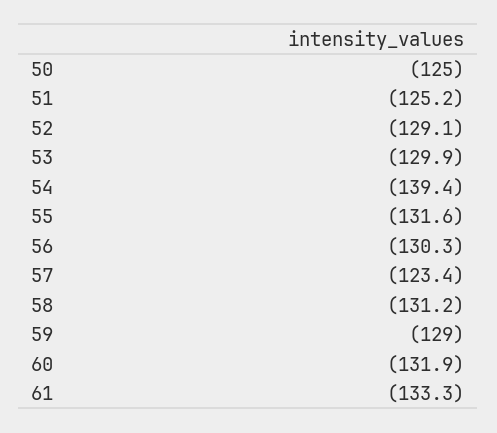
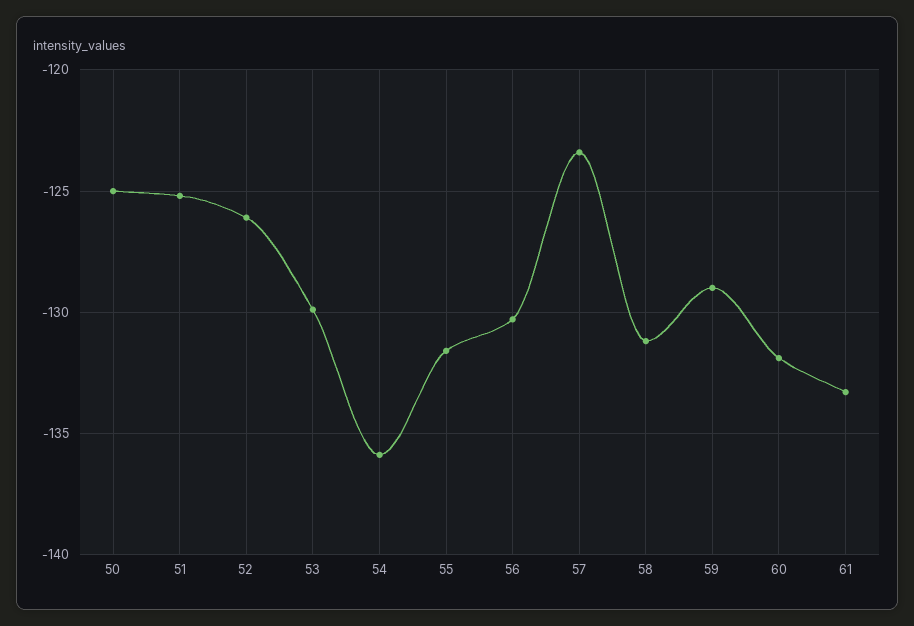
52: -129.1 -> -126
54: -139.4 -> -136

